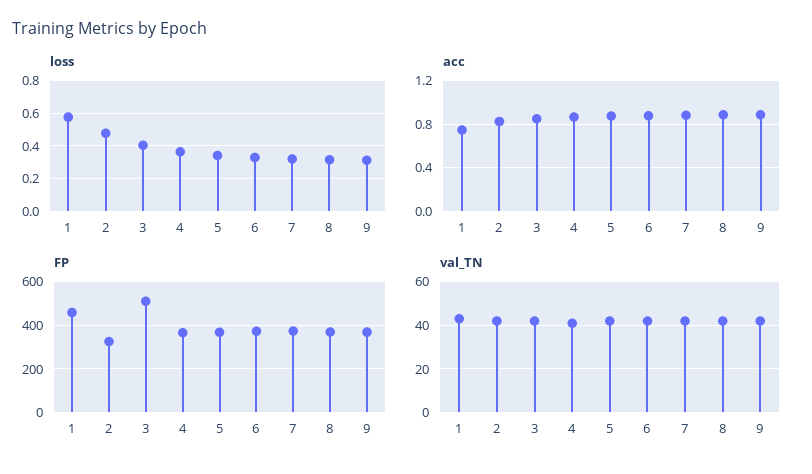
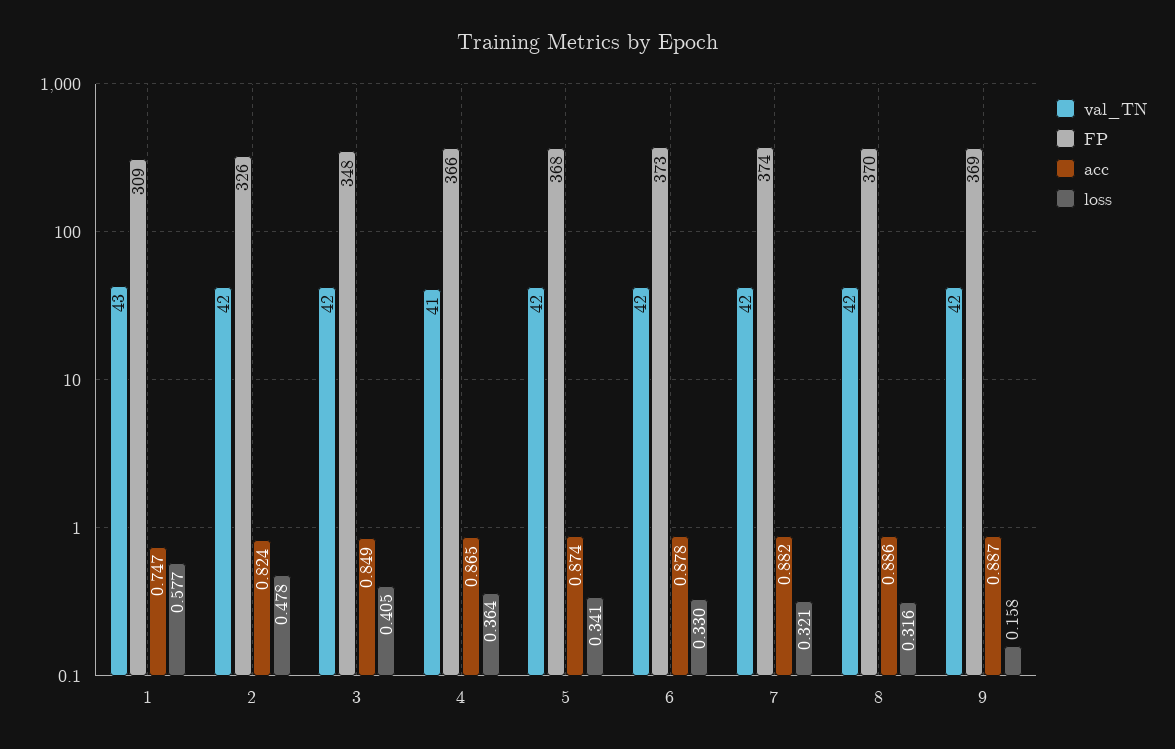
loss, 9: 0.3 -> 0.158
FP, 1: 450 -> 309
FP, 3: 500 -> 348

